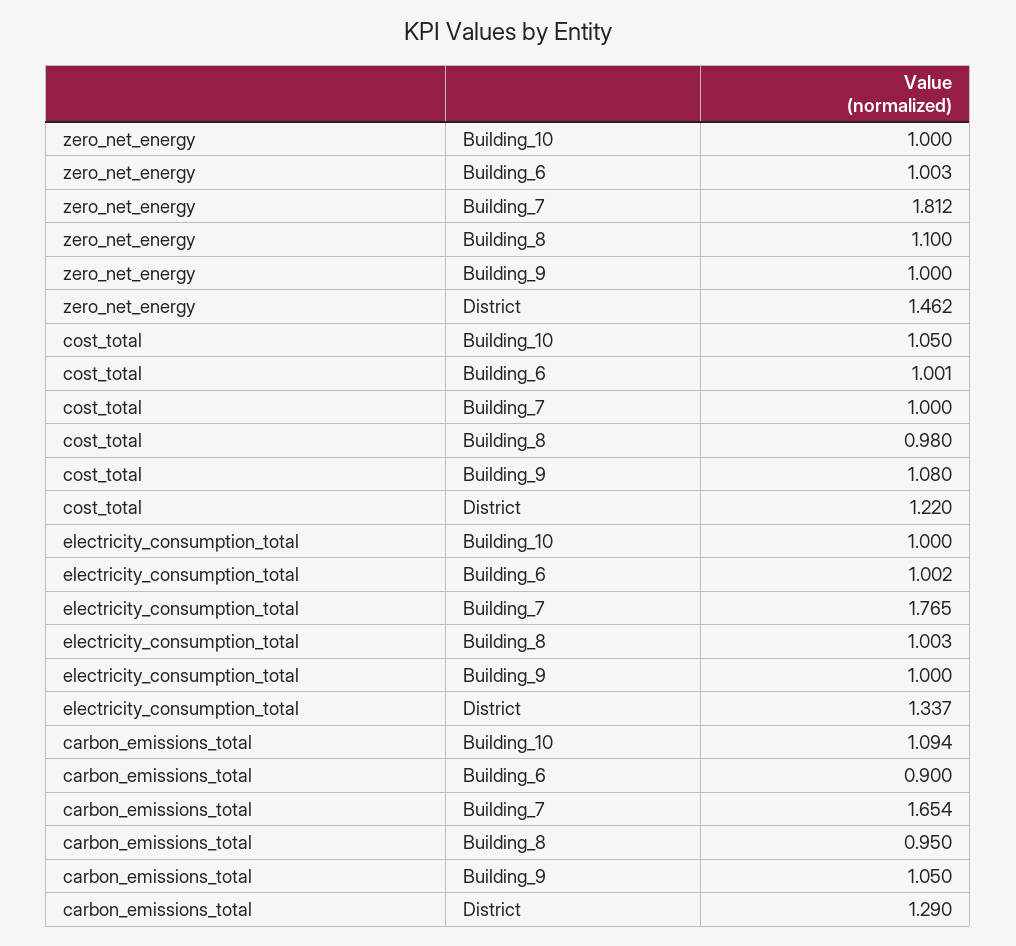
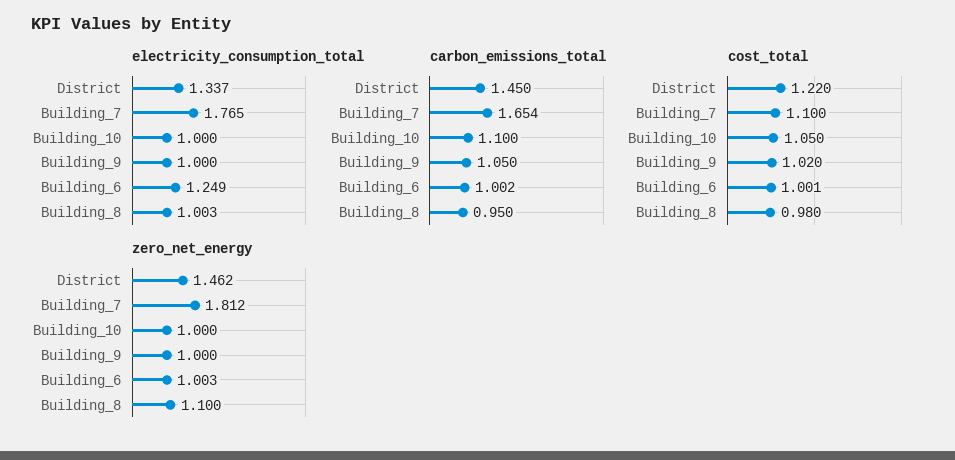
cost_total, Building_7: 1 -> 1.1
cost_total, Building_9: 1.08 -> 1.02
electricity_consumption_total, Building_6: 1.002 -> 1.249
carbon_emissions_total, Building_10: 1.094 -> 1.1
carbon_emissions_total, Building_6: 0.9 -> 1.002
carbon_emissions_total, District: 1.29 -> 1.45

